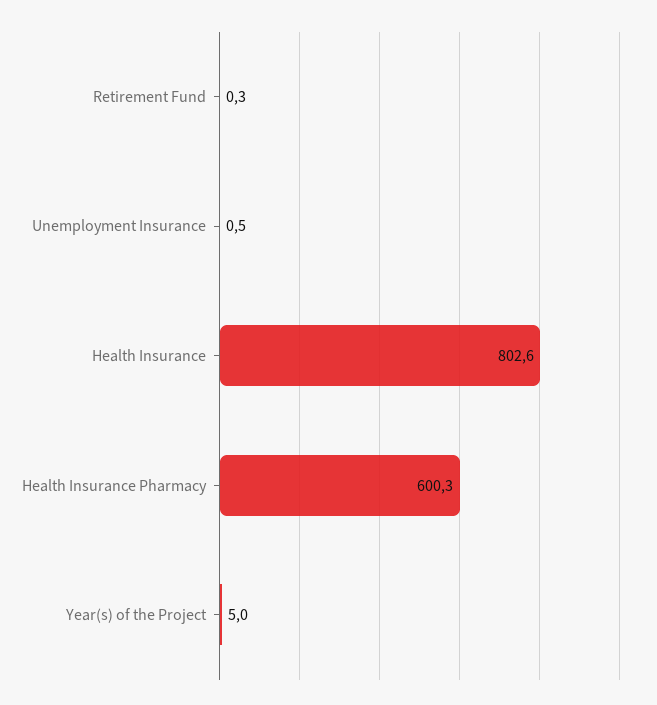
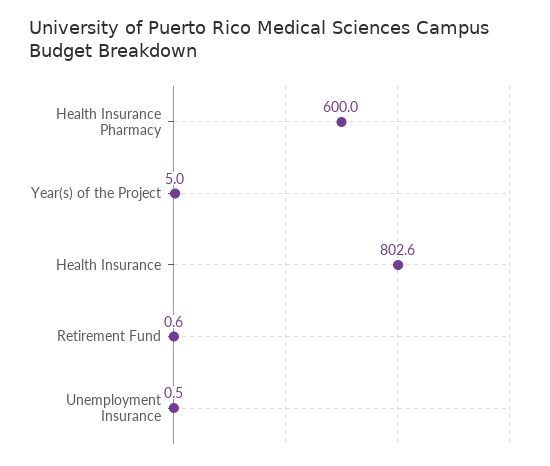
Retirement Fund: 0.3 -> 0.6
Health Insurance Pharmacy: 600.3 -> 600

